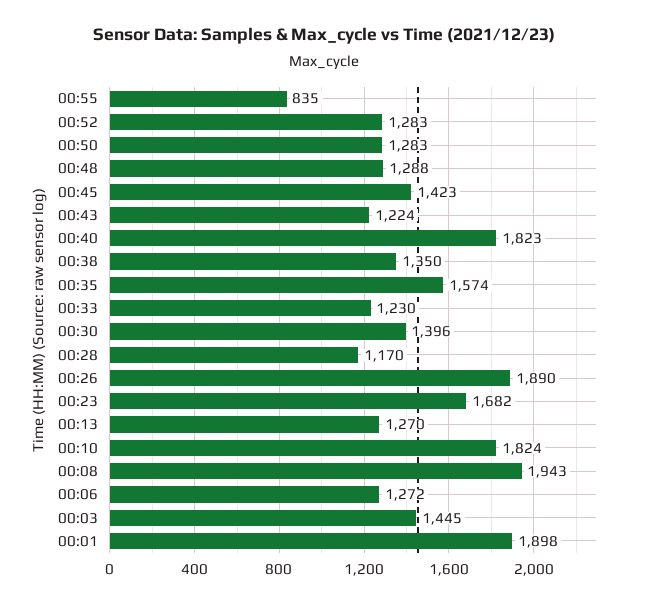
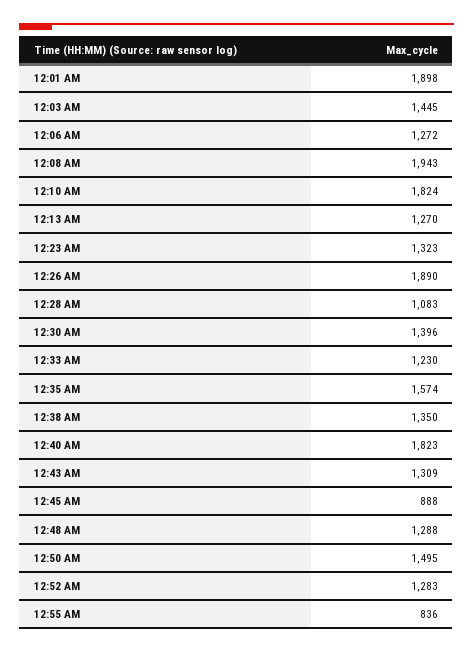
00:55: 835 -> 836
00:50: 1283 -> 1495
00:45: 1423 -> 888
00:43: 1224 -> 1309
00:28: 1170 -> 1083
00:23: 1682 -> 1323

